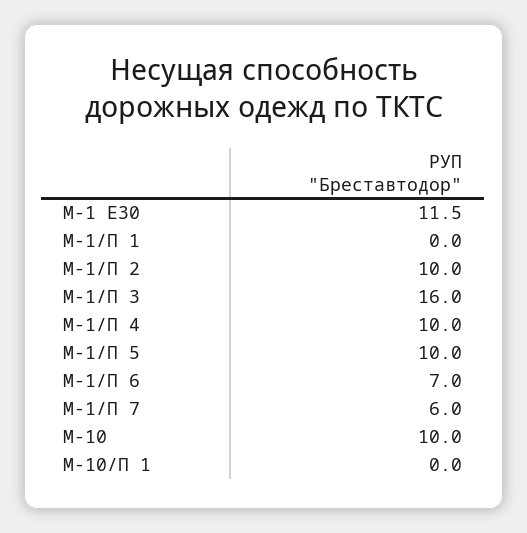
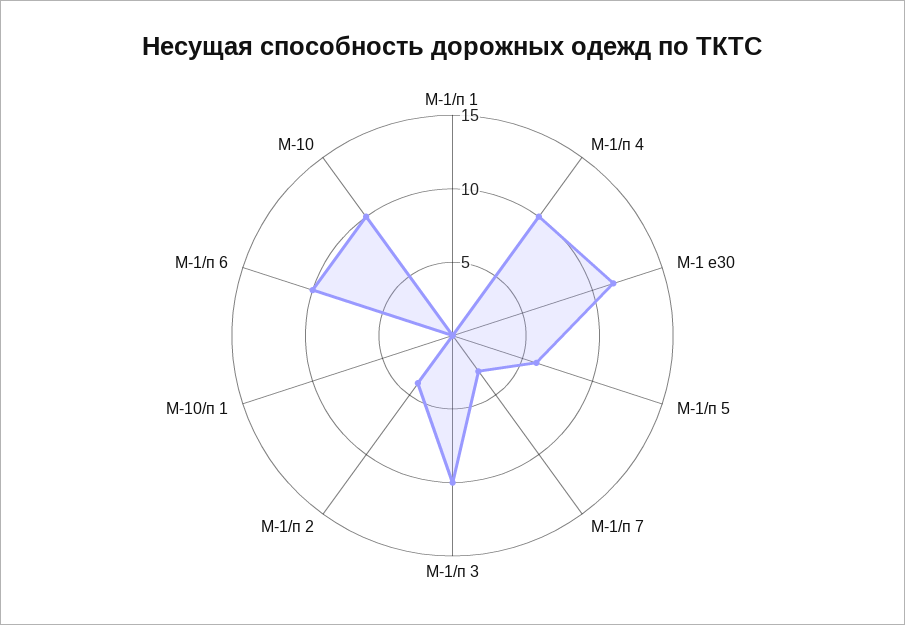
М-1/П 2: 10 -> 4
М-1/П 3: 16 -> 10
М-1/П 5: 10 -> 6
М-1/П 6: 7 -> 10
М-1/П 7: 6 -> 3

